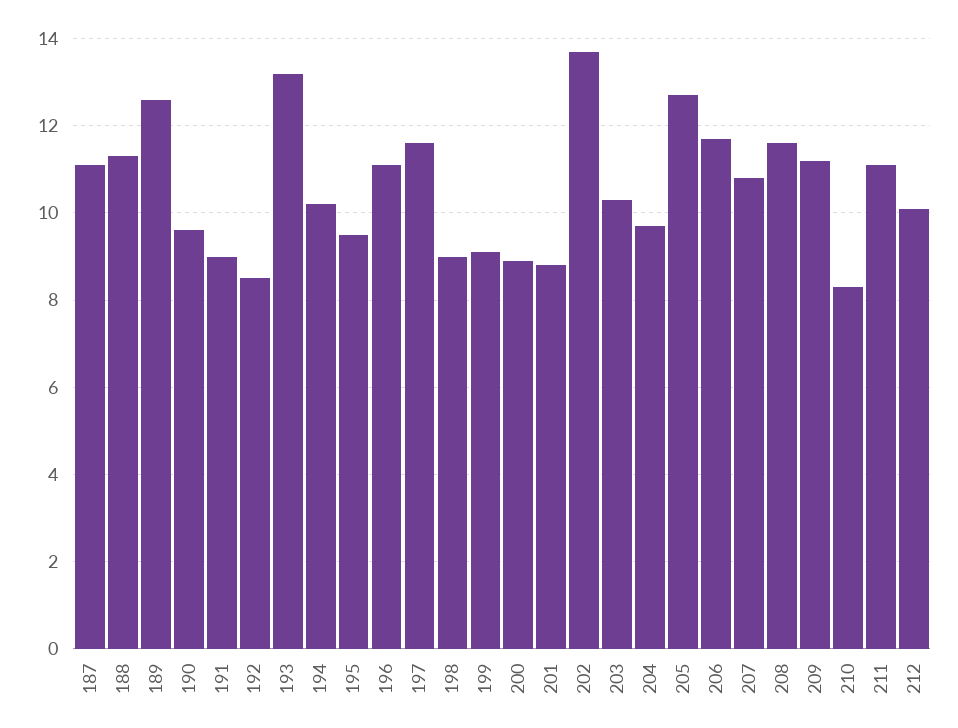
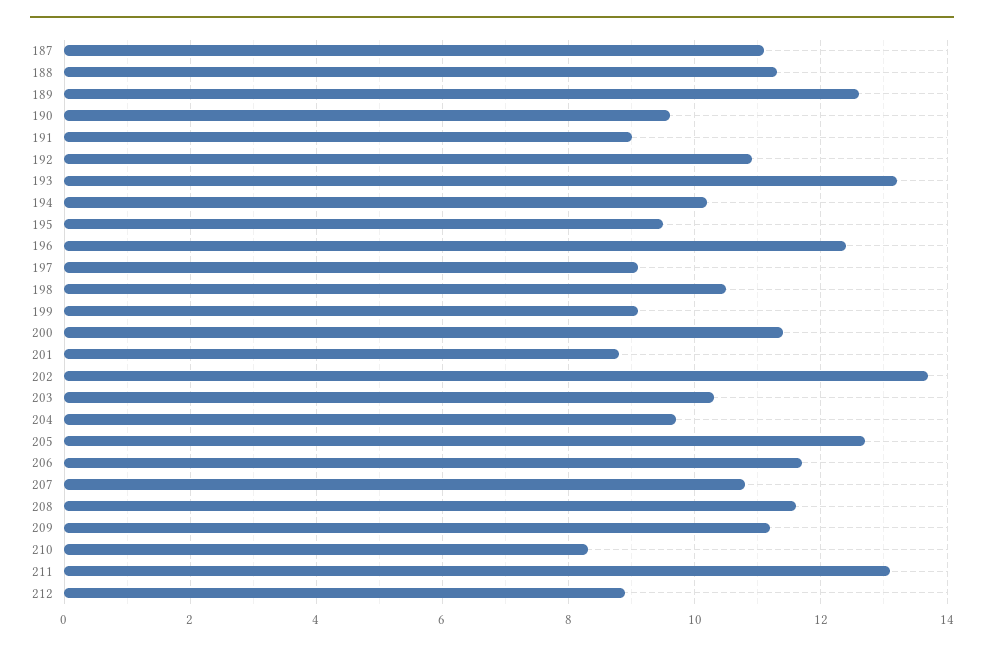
192: 8.5 -> 11
196: 11 -> 12.5
197: 11.5 -> 9
198: 9 -> 10.5
200: 9 -> 11.5
211: 11 -> 13
212: 10 -> 9

